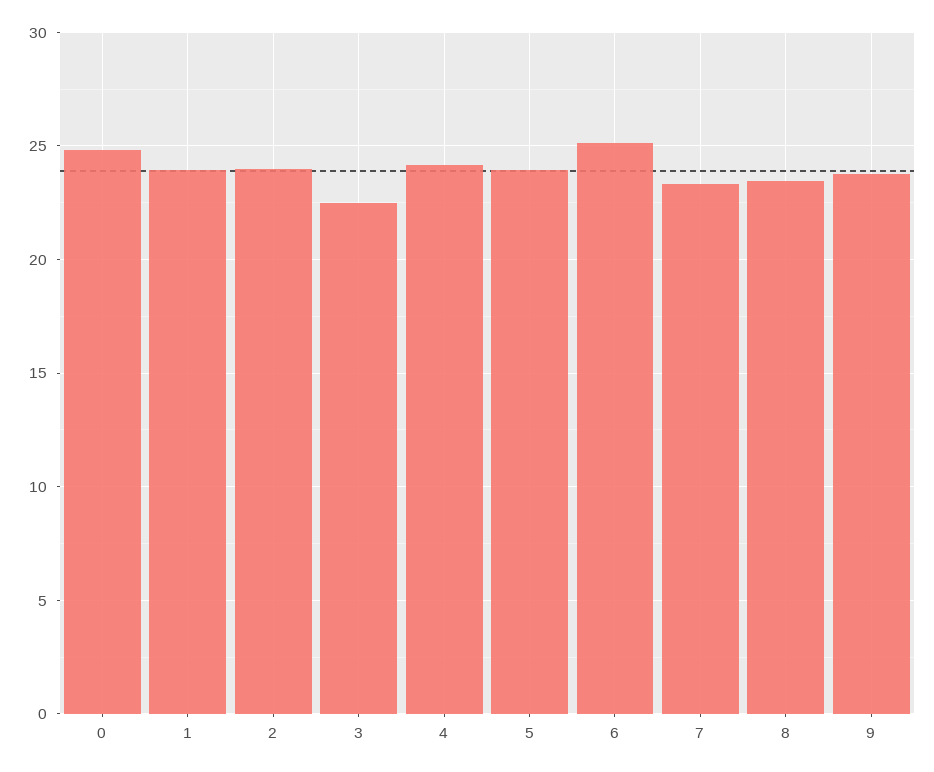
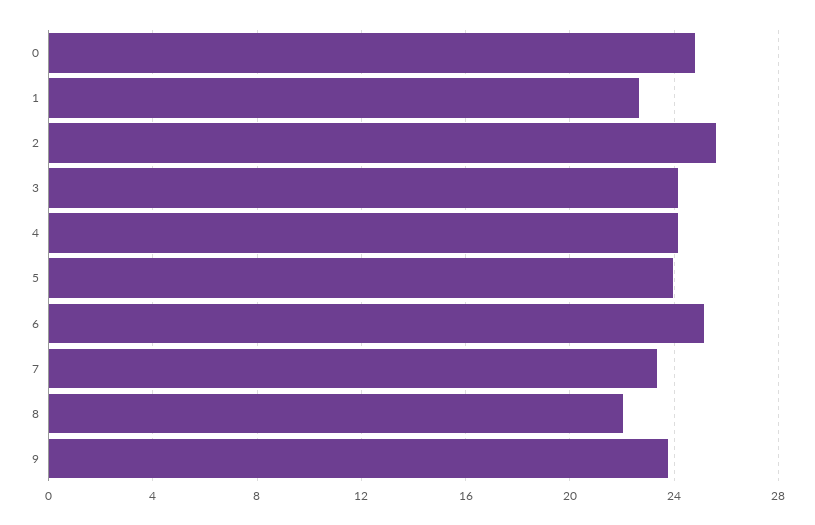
1: 24 -> 22.5
2: 24 -> 25.5
3: 22.5 -> 24
8: 23.5 -> 22

